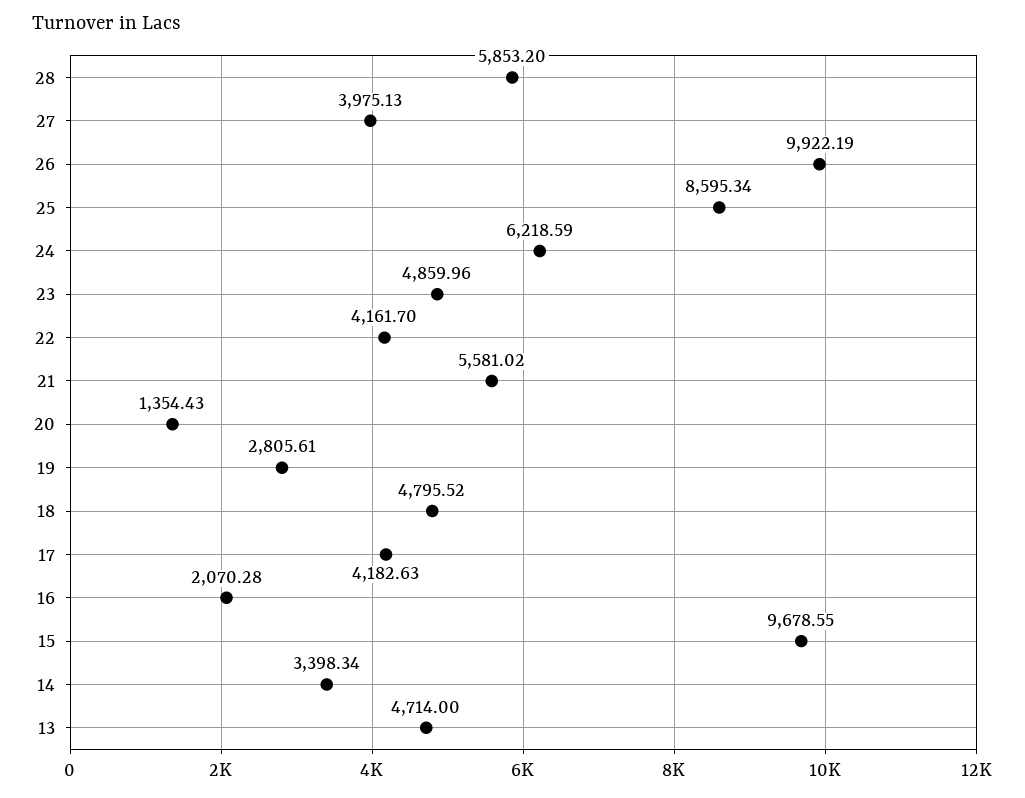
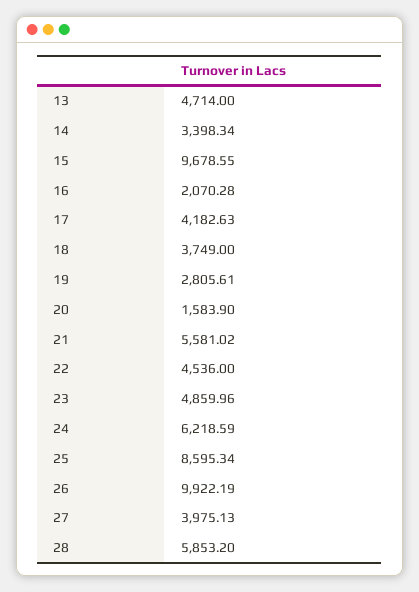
22: 4161.7 -> 4536
20: 1354.43 -> 1583.9
18: 4795.52 -> 3749

